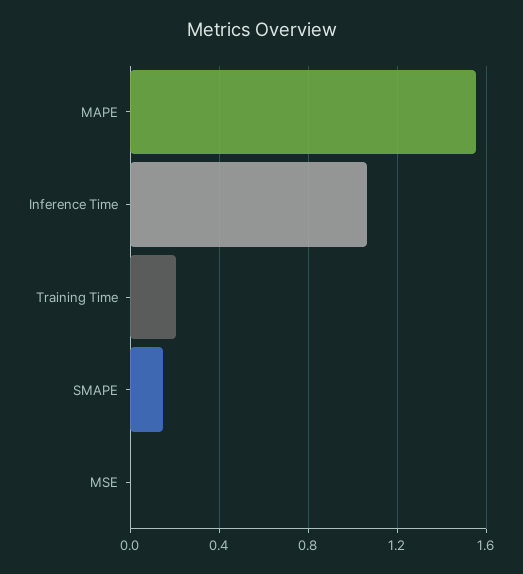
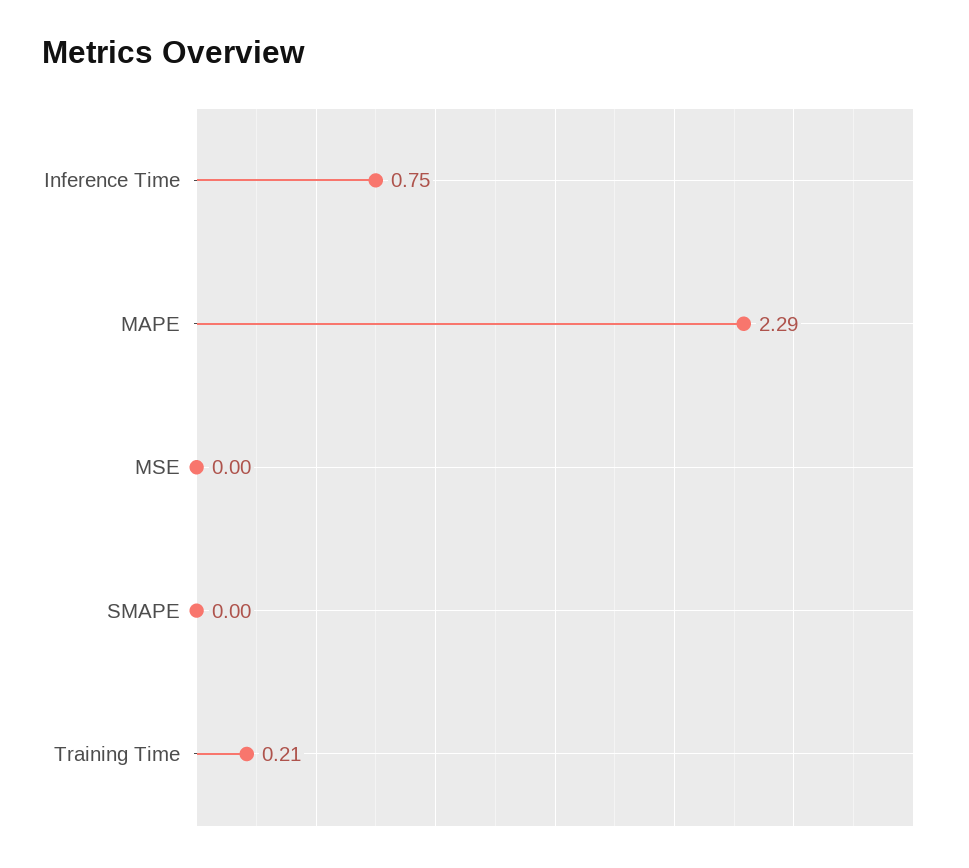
MAPE: 1.55 -> 2.29
Inference Time: 1.05 -> 0.75
SMAPE: 0.15 -> 0

